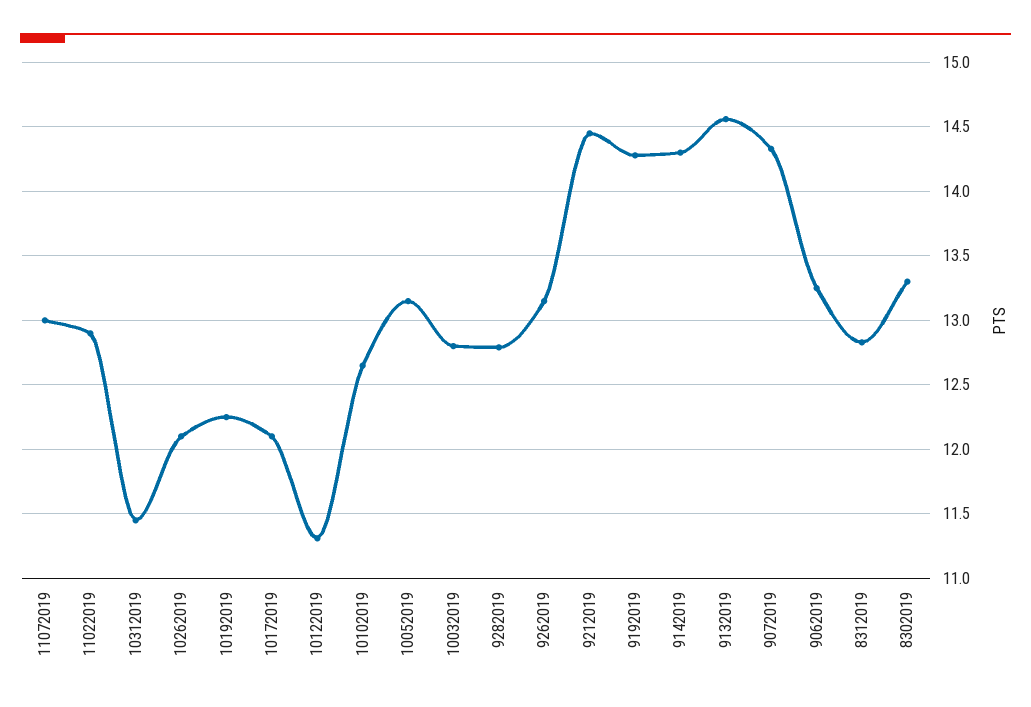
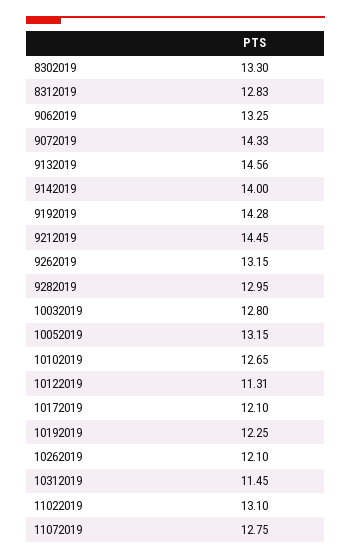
11072019: 13 -> 12.75
11022019: 12.9 -> 13.1
9282019: 12.8 -> 12.95
9142019: 14.3 -> 14

